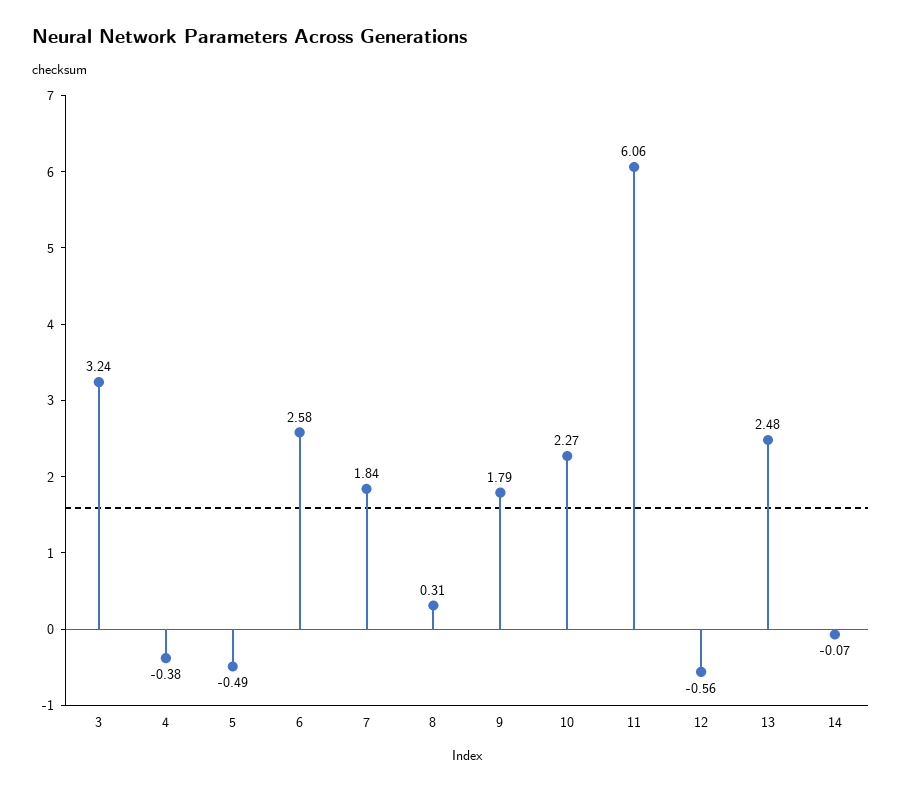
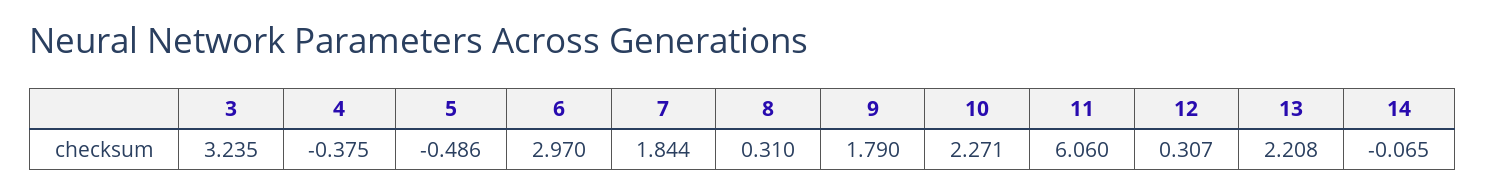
6: 2.58 -> 2.97
12: -0.56 -> 0.307
13: 2.48 -> 2.208

